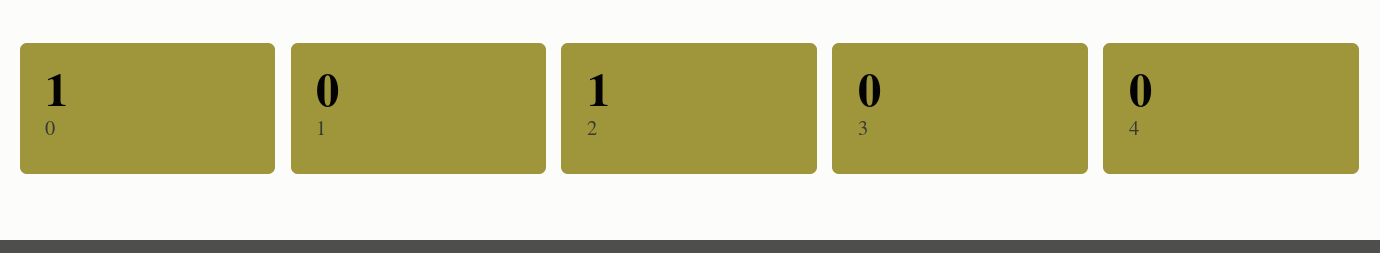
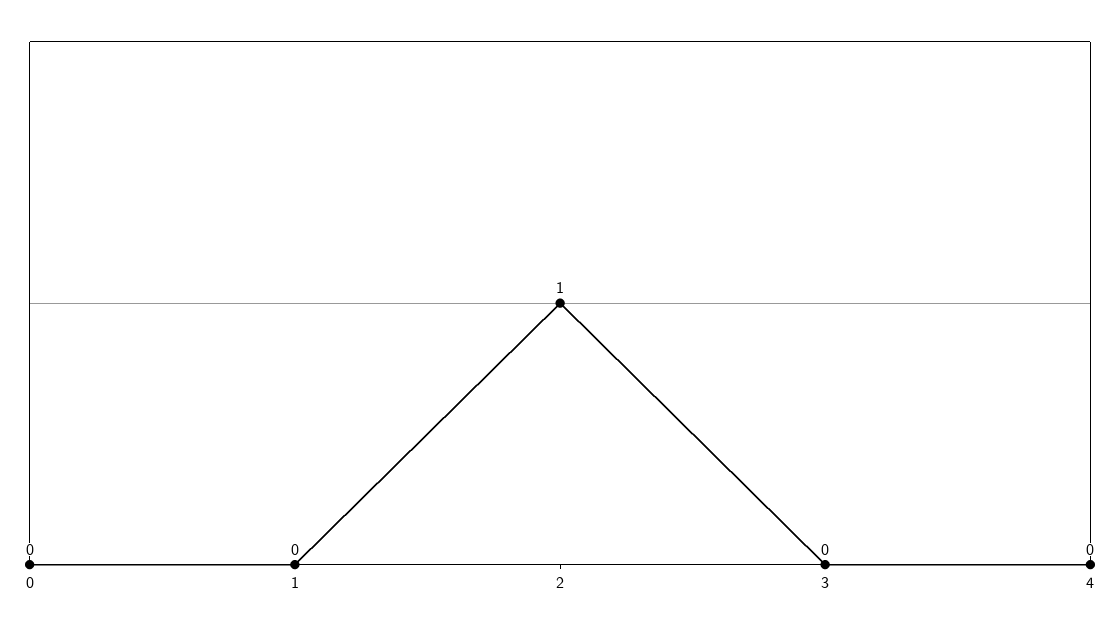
0: 1 -> 0

